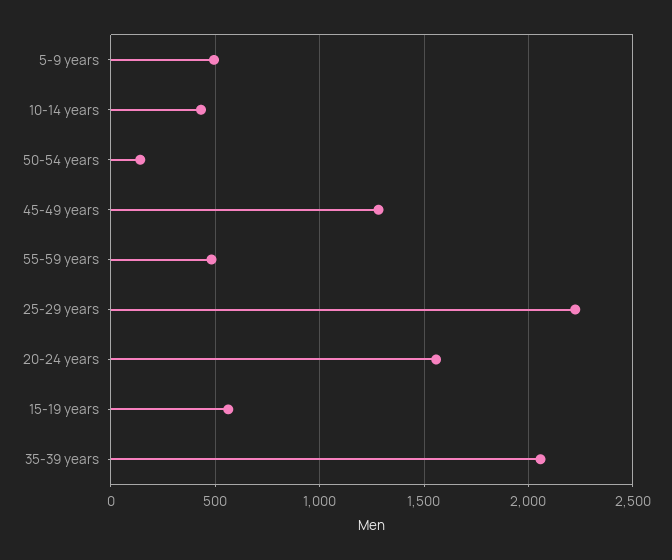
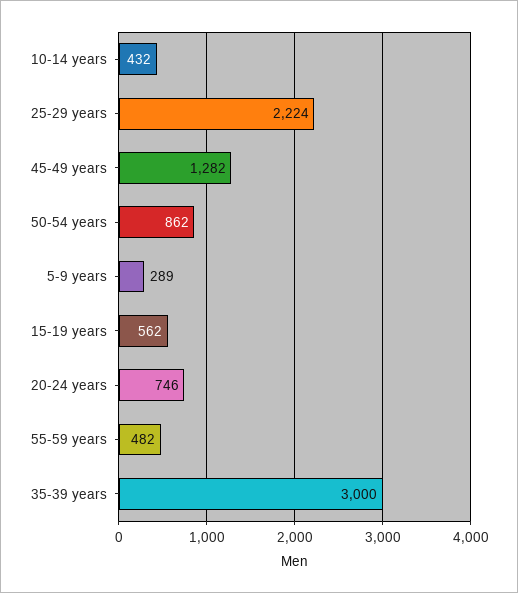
5-9 years: 500 -> 289
50-54 years: 150 -> 862
20-24 years: 1550 -> 746
35-39 years: 2050 -> 3000

